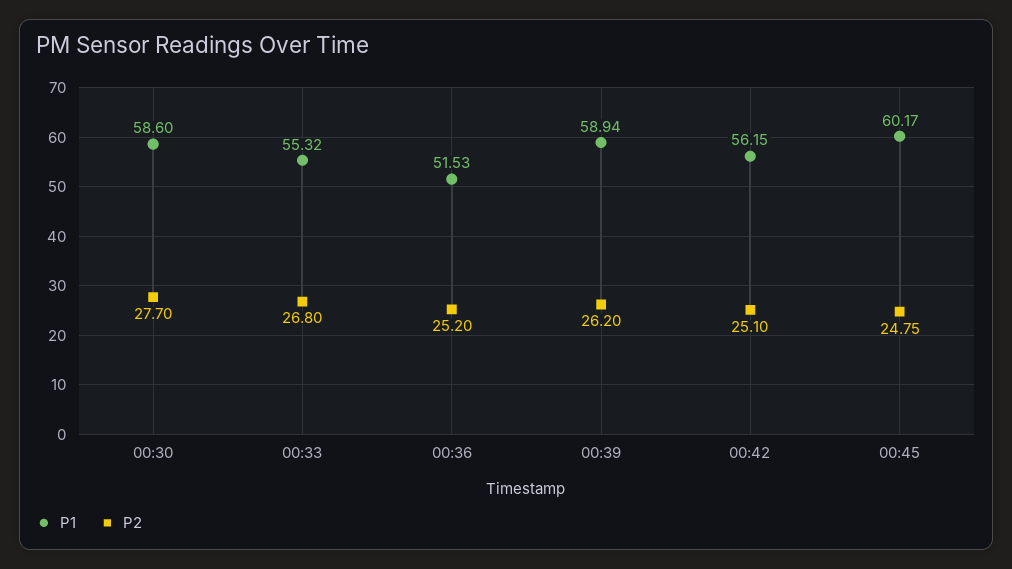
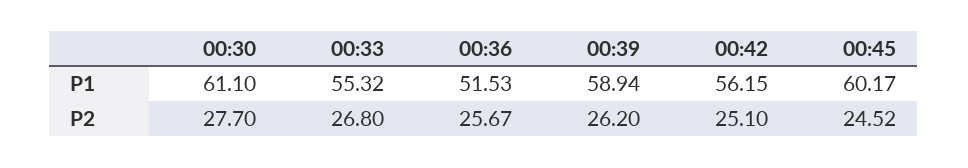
P1, 00:30: 58.6 -> 61.1
P2, 00:36: 25.2 -> 25.67
P2, 00:45: 24.75 -> 24.52

